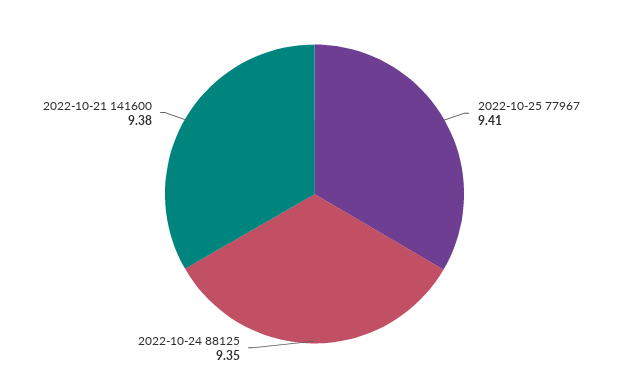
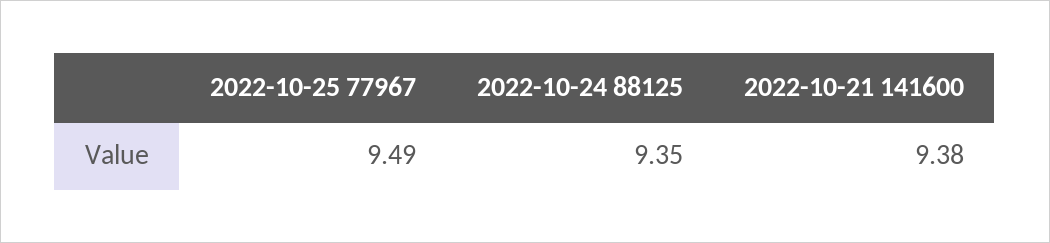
2022-10-25 77967: 9.41 -> 9.49

